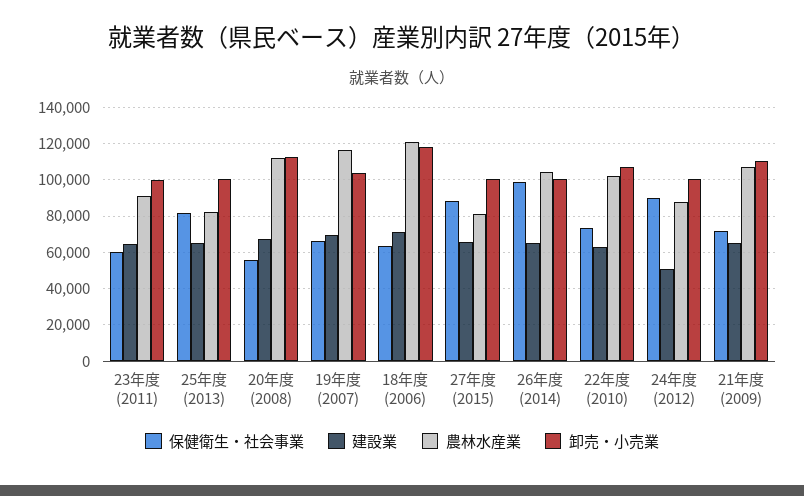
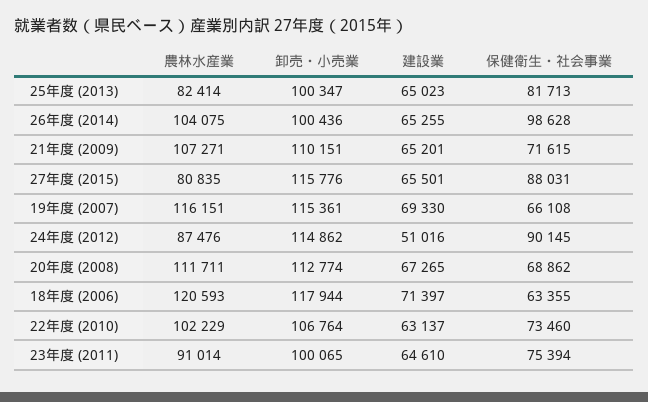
保健衛生・社会事業, 23年度 (2011): 60000 -> 75394
保健衛生・社会事業, 20年度 (2008): 55000 -> 68862
卸売・小売業, 19年度 (2007): 105000 -> 115361
卸売・小売業, 27年度 (2015): 100000 -> 115776
卸売・小売業, 24年度 (2012): 100000 -> 114862

